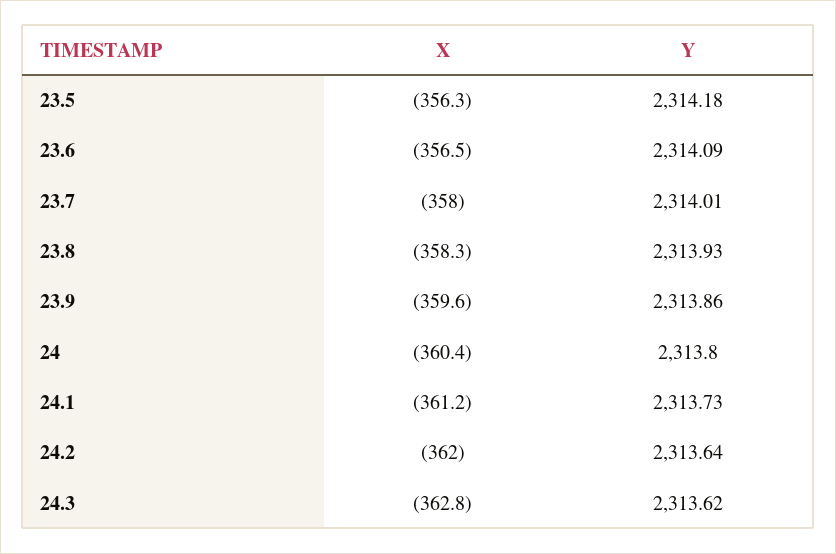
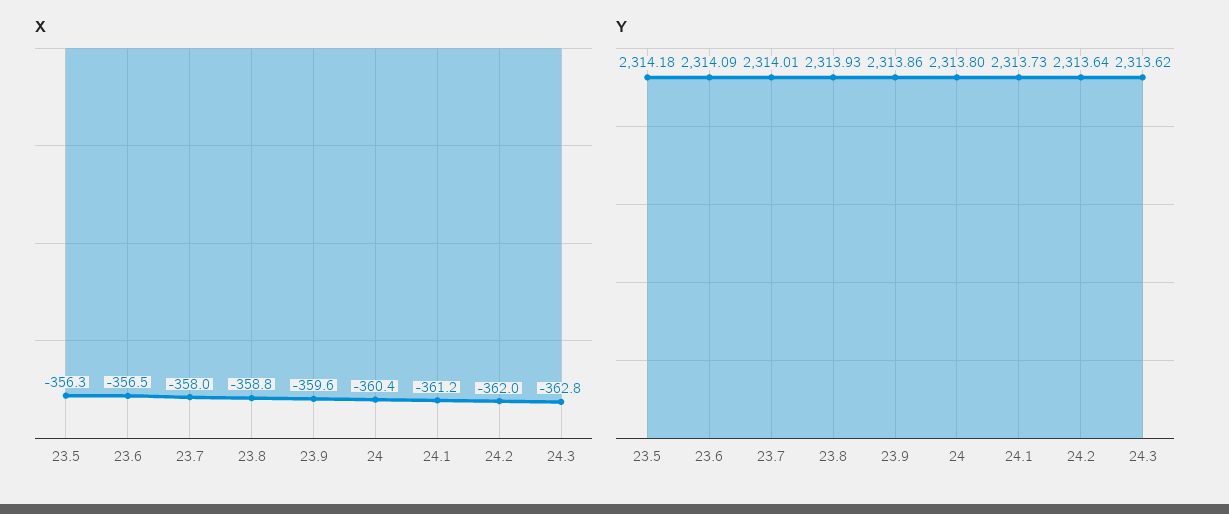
X, 23.8: -358.3 -> -358.8

